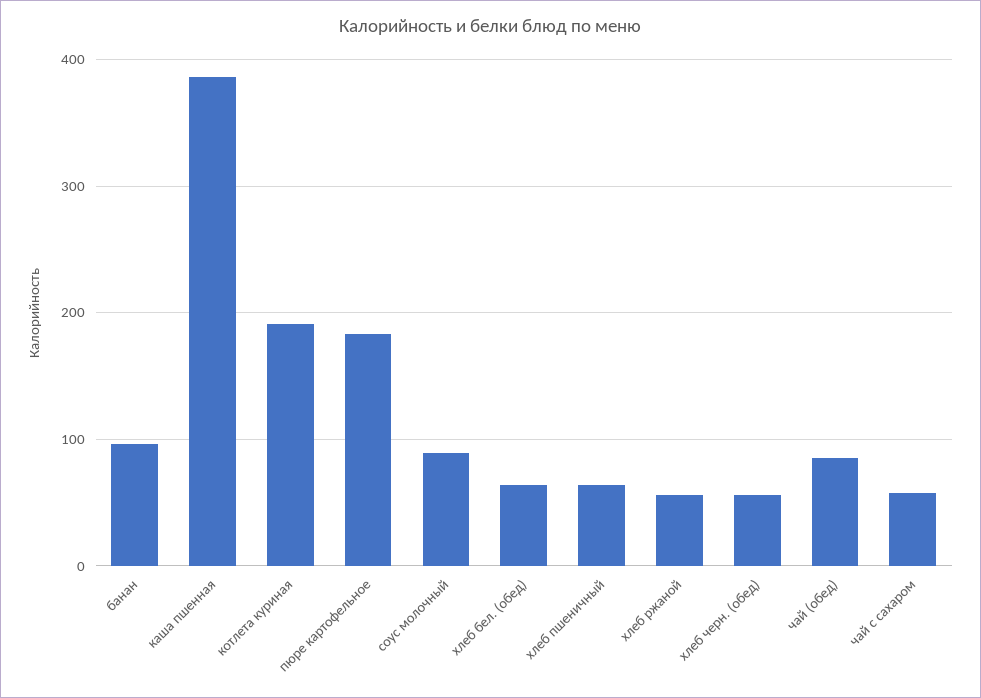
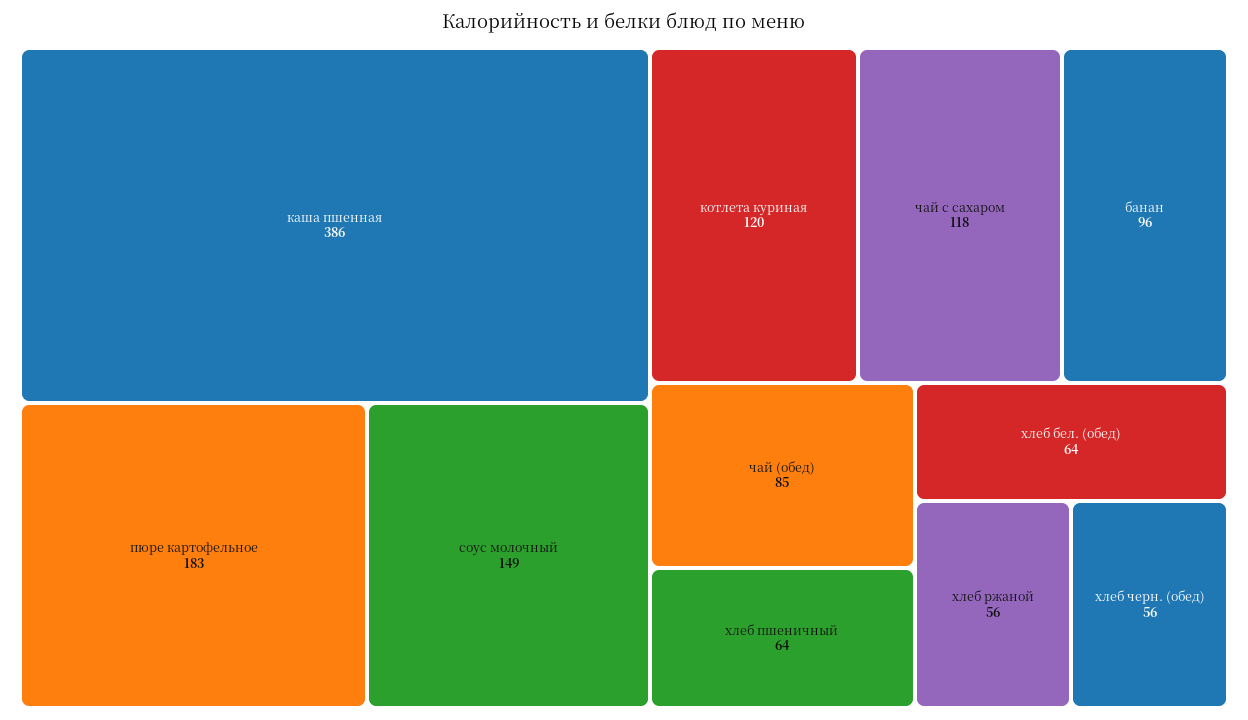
котлета куриная: 190 -> 120
соус молочный: 90 -> 149
чай с сахаром: 60 -> 118

